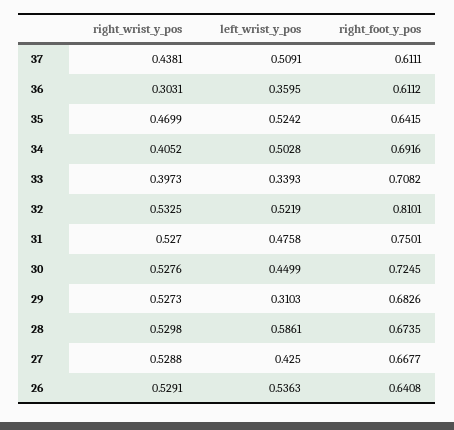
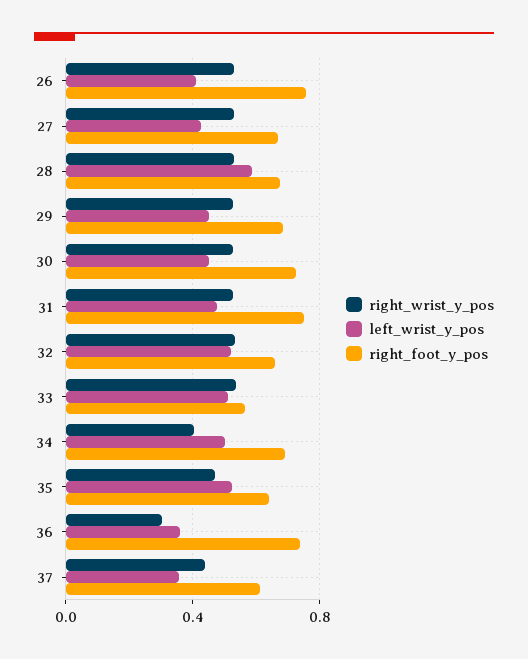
left_wrist_y_pos, 37: 0.5091 -> 0.35
right_foot_y_pos, 36: 0.6112 -> 0.75
right_wrist_y_pos, 33: 0.3973 -> 0.55
left_wrist_y_pos, 33: 0.3393 -> 0.5
right_foot_y_pos, 33: 0.7082 -> 0.55
right_foot_y_pos, 32: 0.8101 -> 0.65
left_wrist_y_pos, 29: 0.3103 -> 0.45
left_wrist_y_pos, 26: 0.5363 -> 0.4
right_foot_y_pos, 26: 0.6408 -> 0.75

